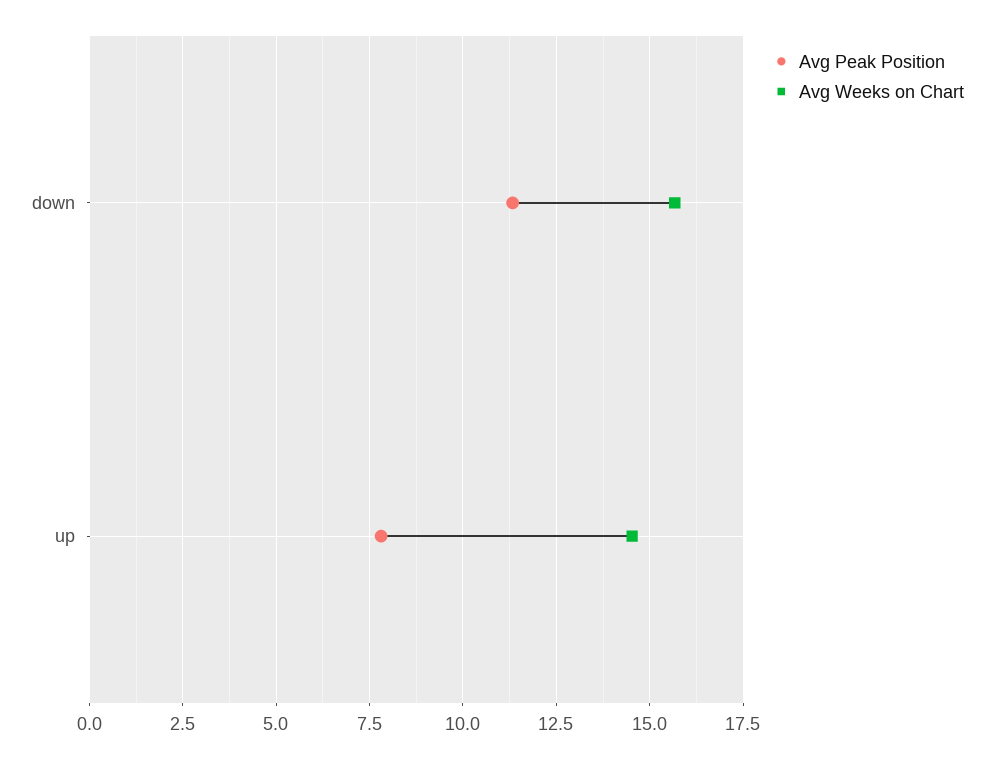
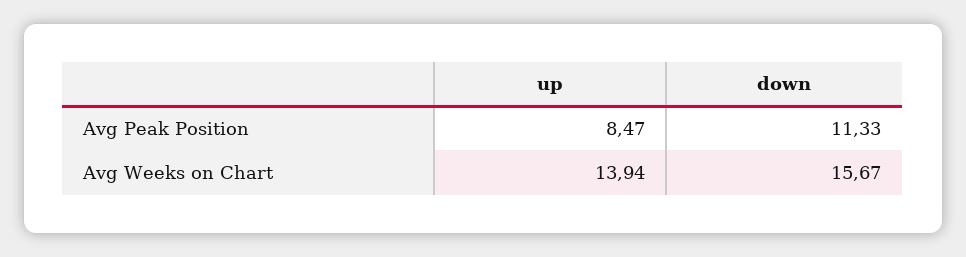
Avg Peak Position, up: 7.75 -> 8.47
Avg Weeks on Chart, up: 14.5 -> 13.94

